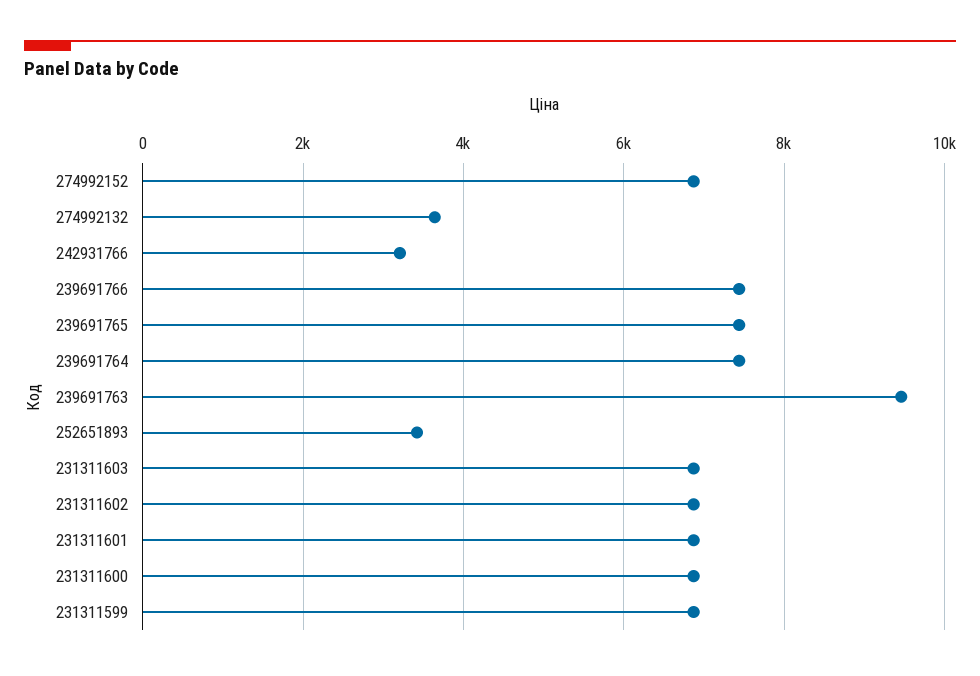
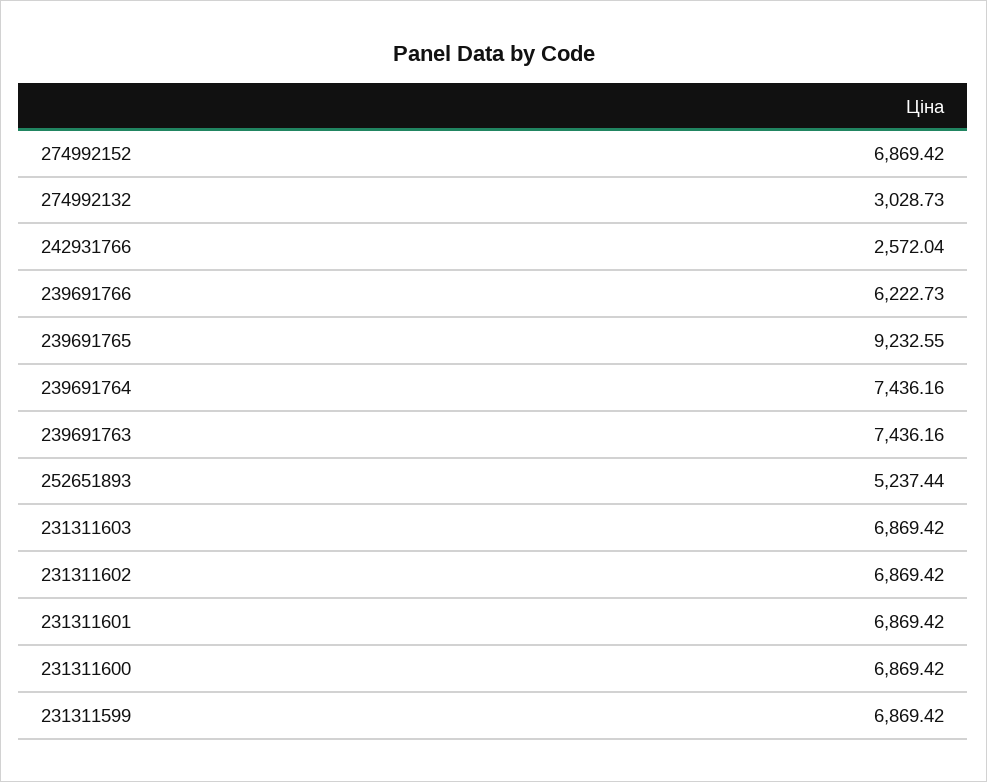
274992132: 3600 -> 3028.73
242931766: 3200 -> 2572.04
239691766: 7400 -> 6222.73
239691765: 7400 -> 9232.55
239691763: 9400 -> 7436.16
252651893: 3400 -> 5237.44

